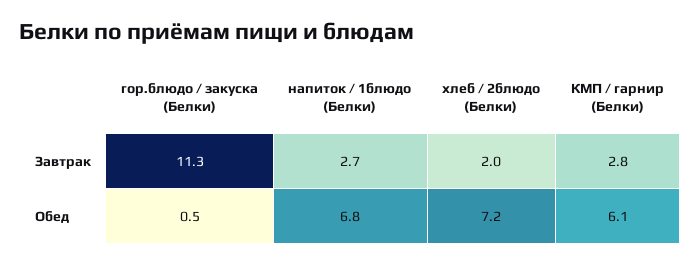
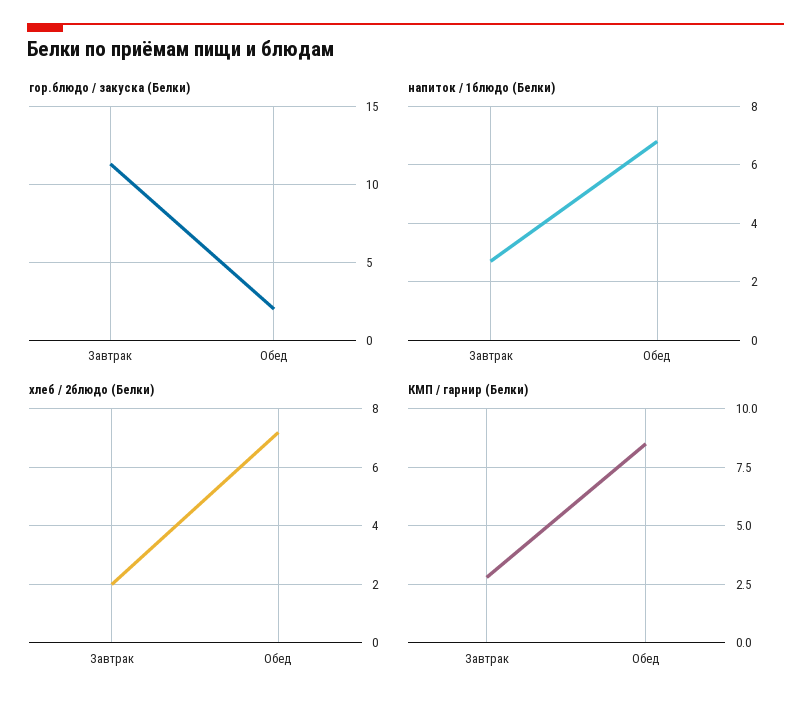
гор.блюдо / закуска (Белки), Обед: 0.5 -> 2
КМП / гарнир (Белки), Обед: 6.1 -> 8.5

